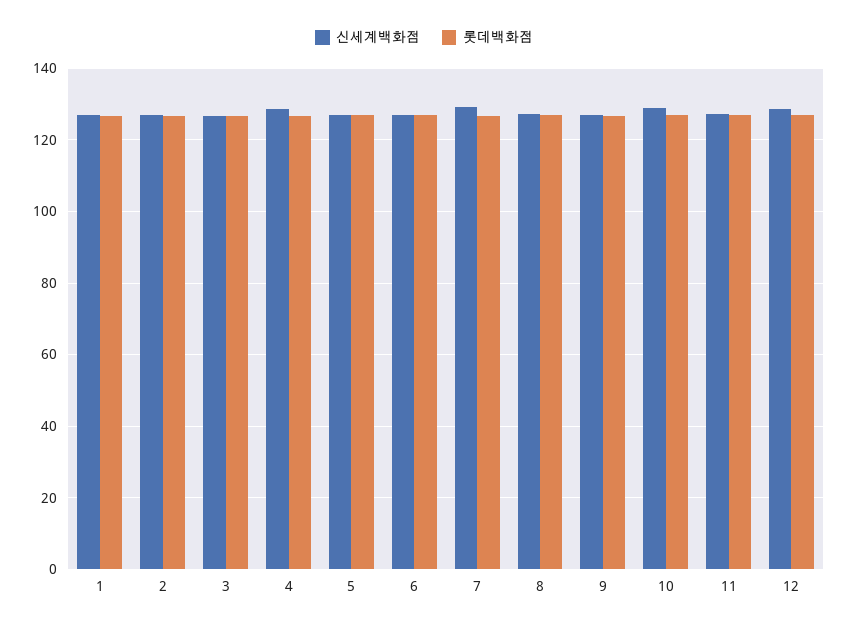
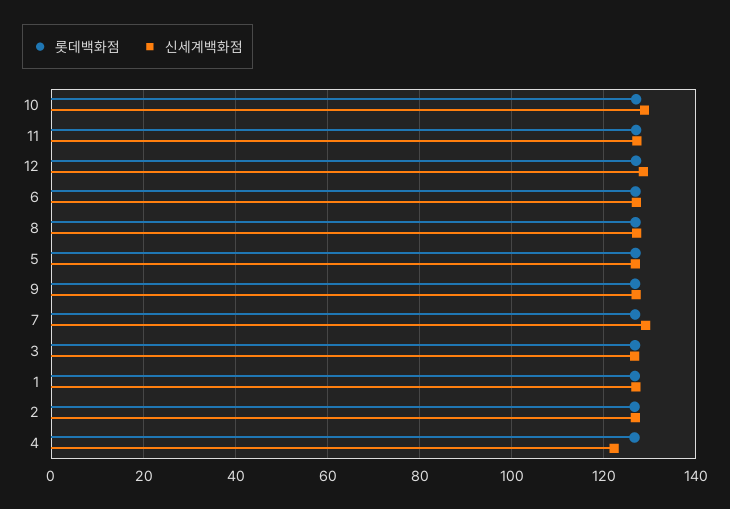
신세계백화점, 4: 128 -> 122

